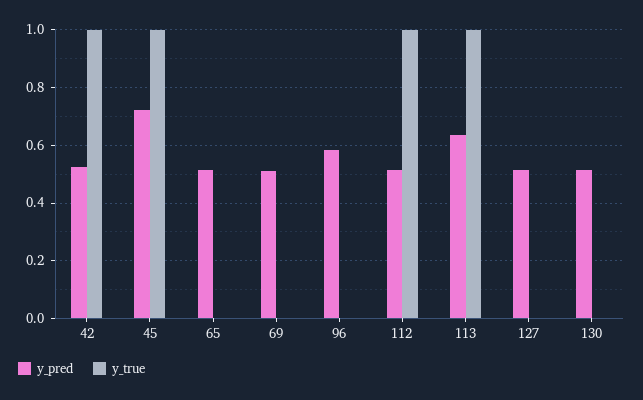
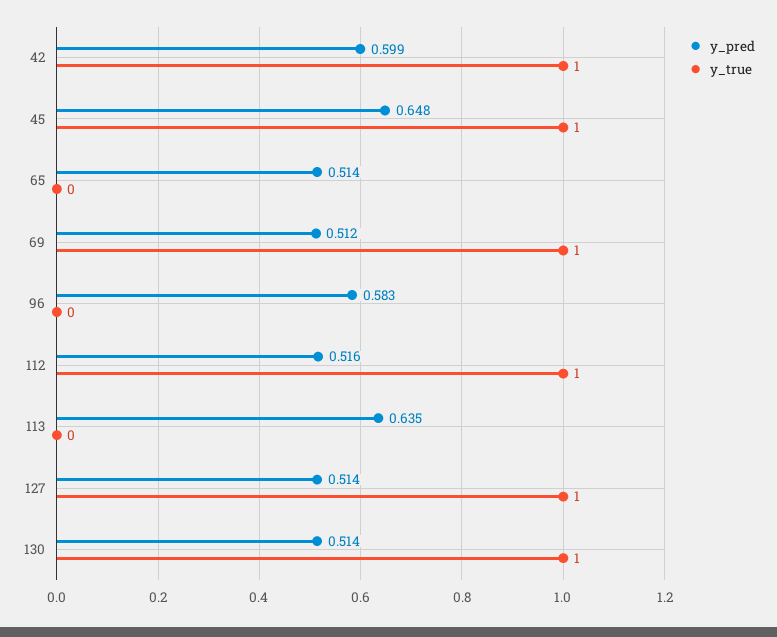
y_pred, 42: 0.525 -> 0.599
y_pred, 45: 0.725 -> 0.648
y_true, 69: 0 -> 1
y_true, 113: 1 -> 0
y_true, 127: 0 -> 1
y_true, 130: 0 -> 1

